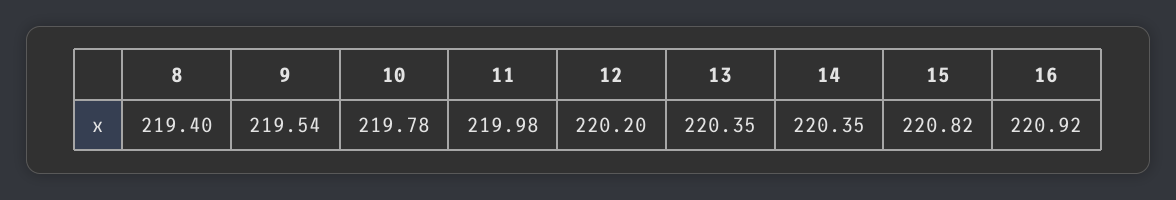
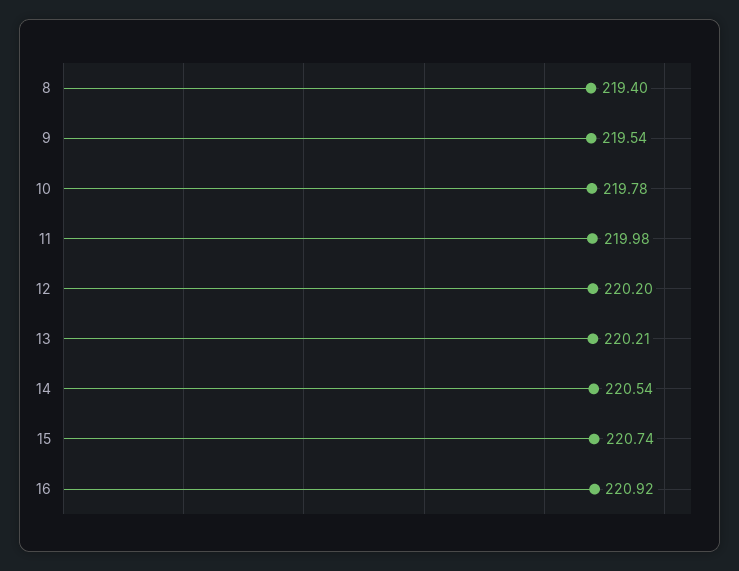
13: 220.35 -> 220.21
14: 220.35 -> 220.54
15: 220.82 -> 220.74

